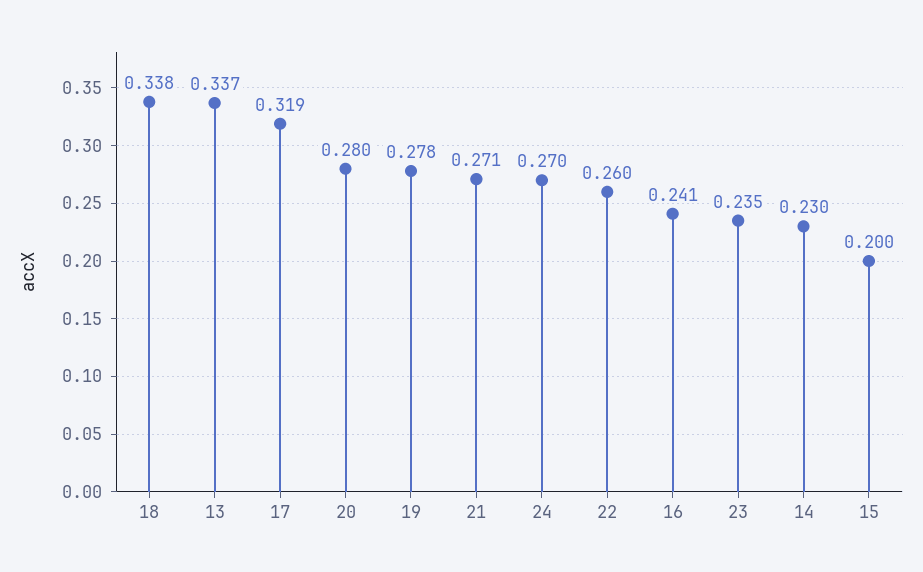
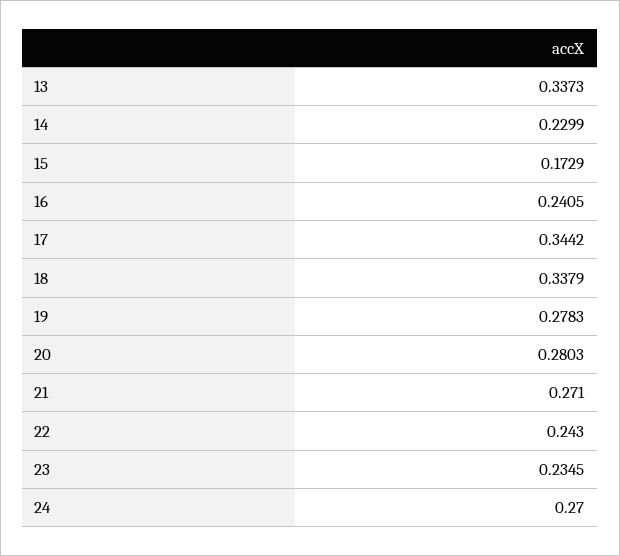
17: 0.319 -> 0.3442
22: 0.26 -> 0.243
15: 0.2 -> 0.1729

